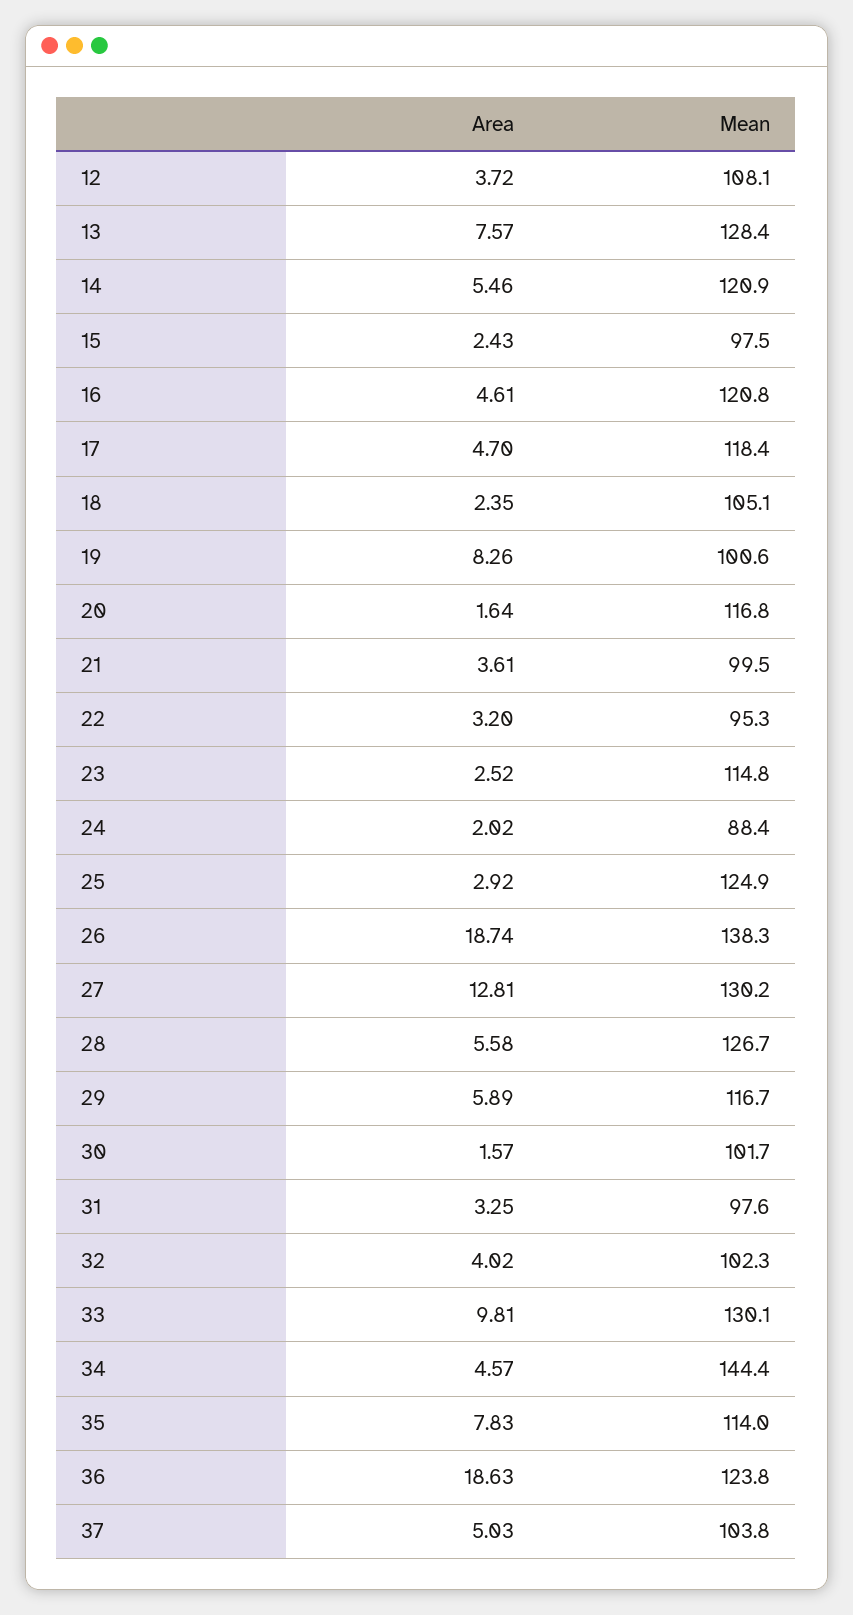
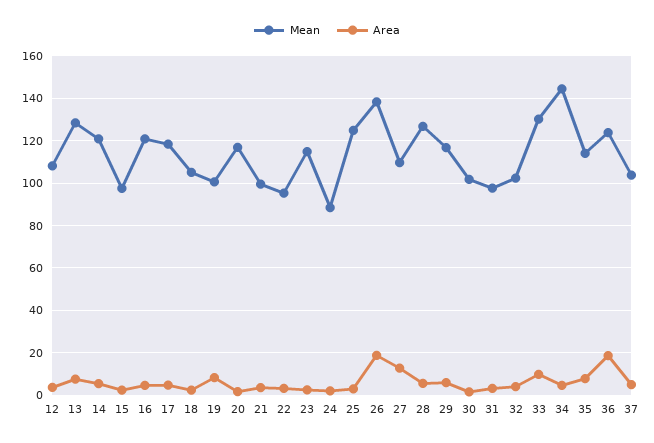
Mean, 27: 130.2 -> 110

